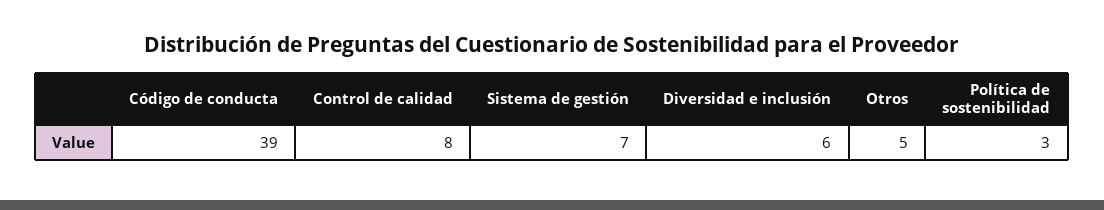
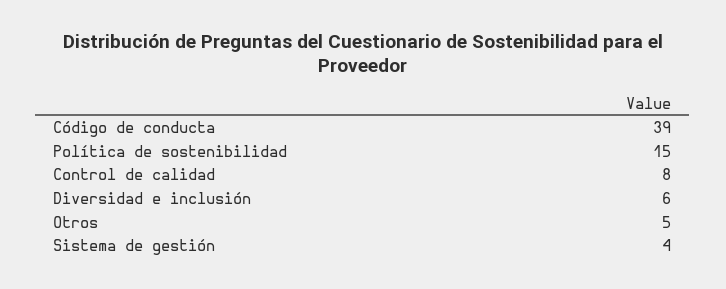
Sistema de gestión: 7 -> 4
Política de sostenibilidad: 3 -> 15

